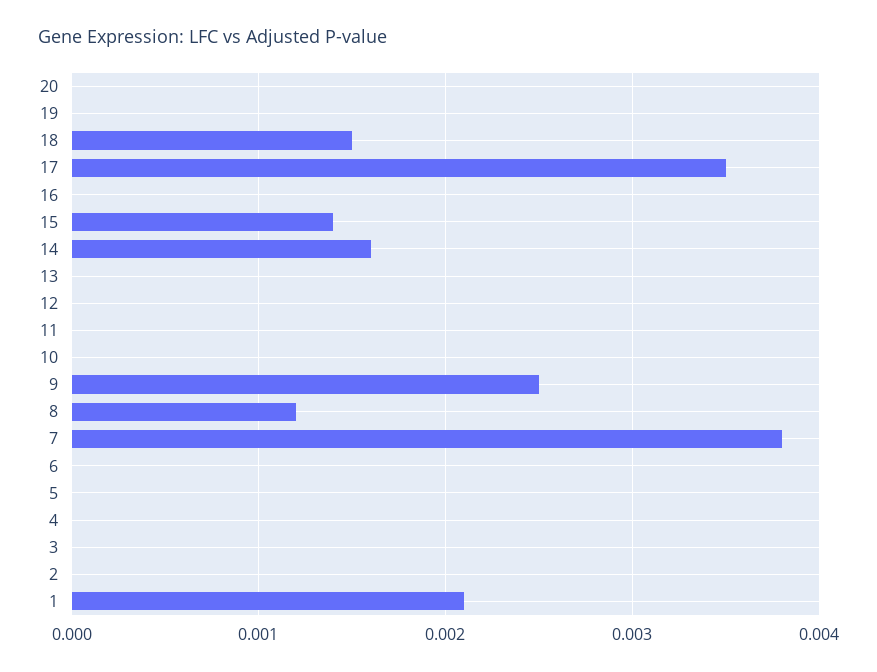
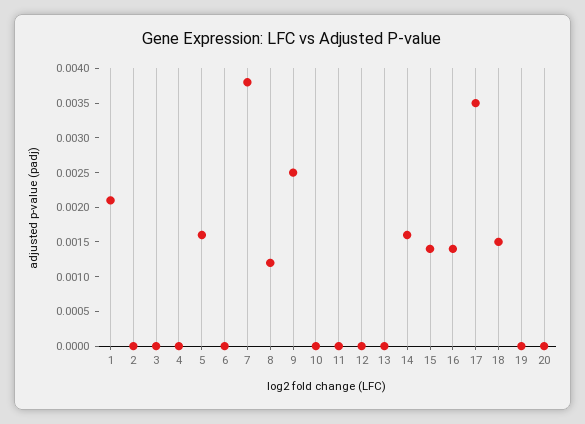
16: 0 -> 0.0015
5: 0 -> 0.0015

